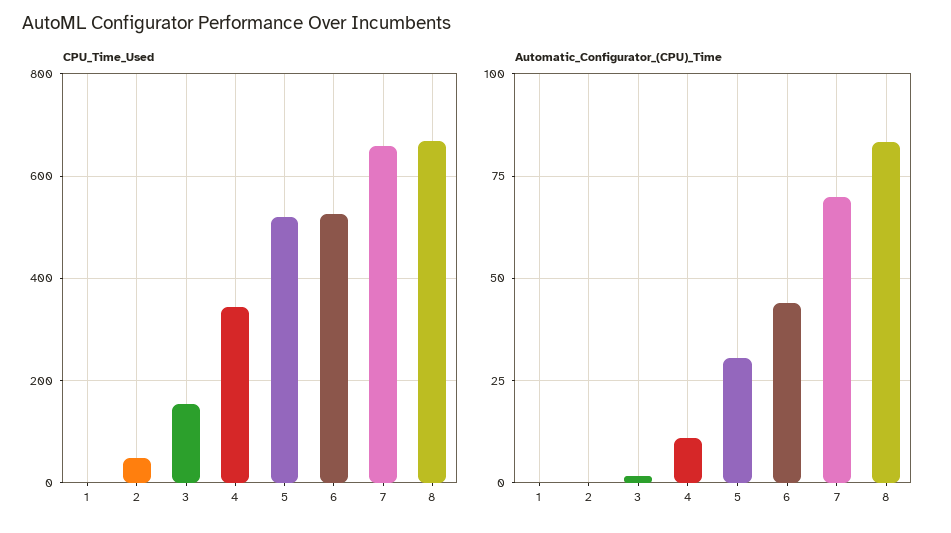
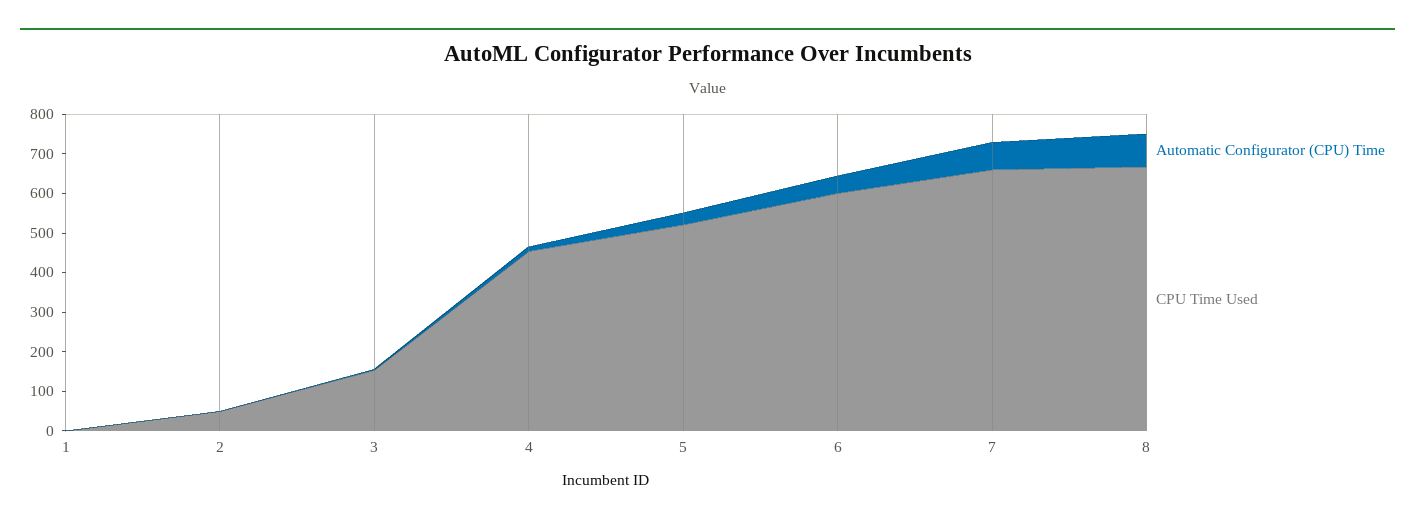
CPU_Time_Used, 4: 340 -> 450
CPU_Time_Used, 6: 520 -> 600

